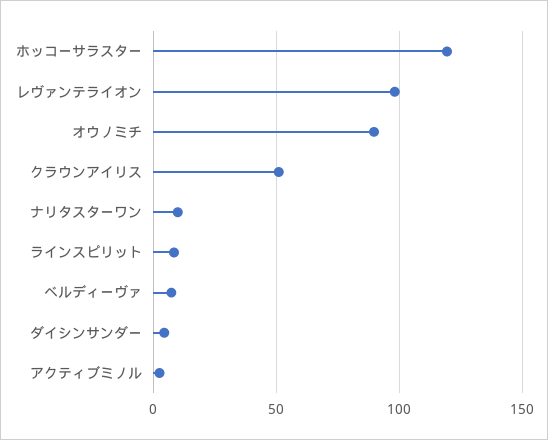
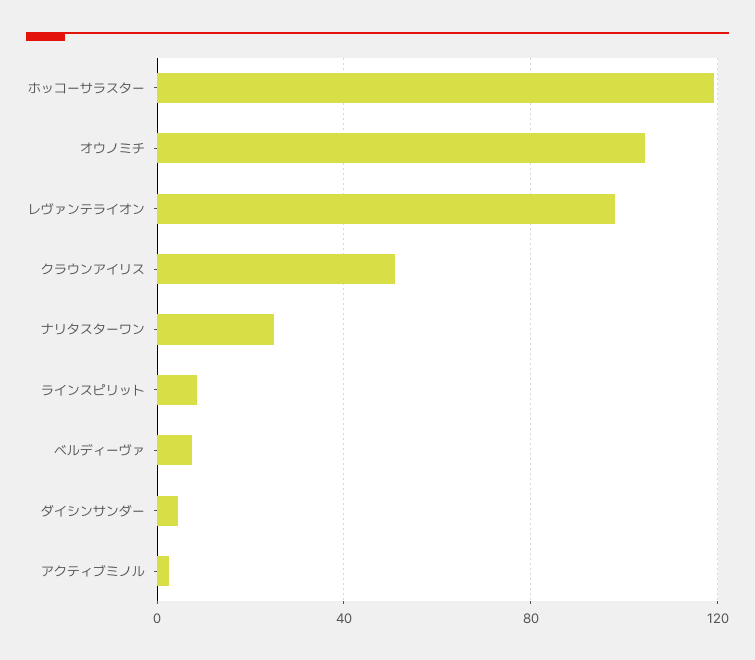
オウノミチ: 90 -> 105
ナリタスターワン: 10 -> 25

